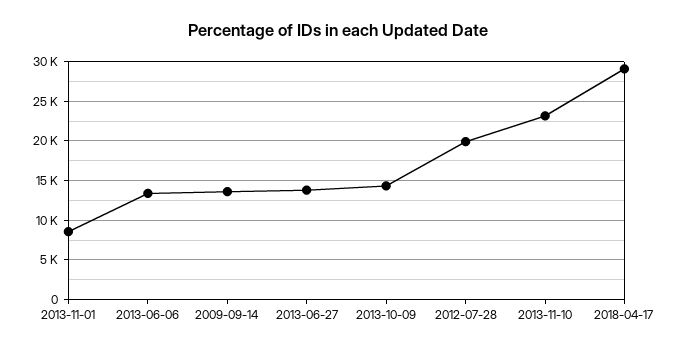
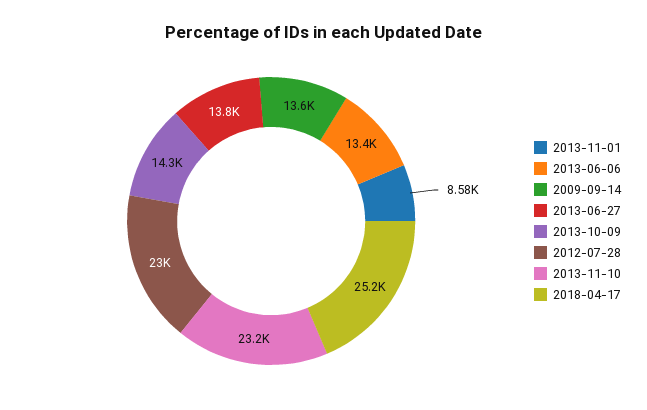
2012-07-28: 20000 -> 23000
2018-04-17: 29000 -> 25200

